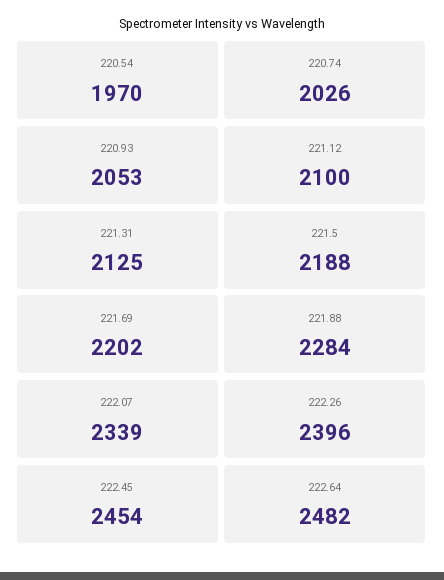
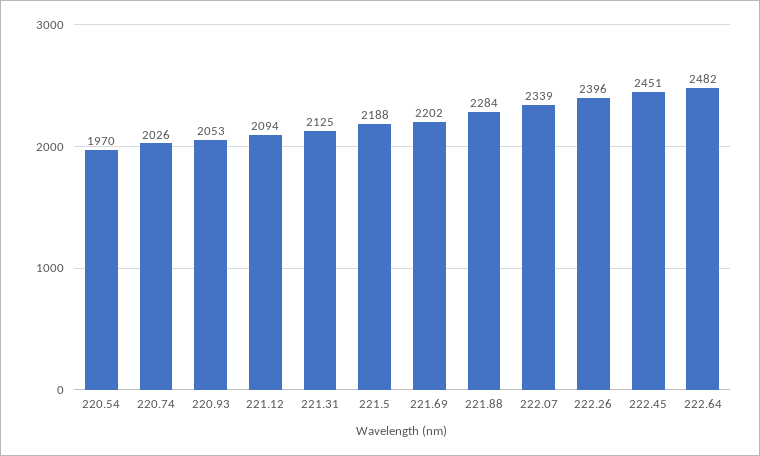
221.12: 2100 -> 2094
222.45: 2454 -> 2451

